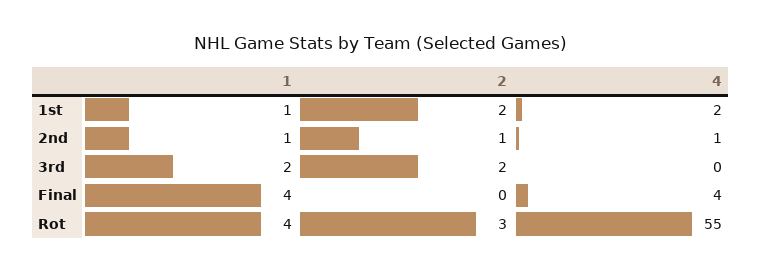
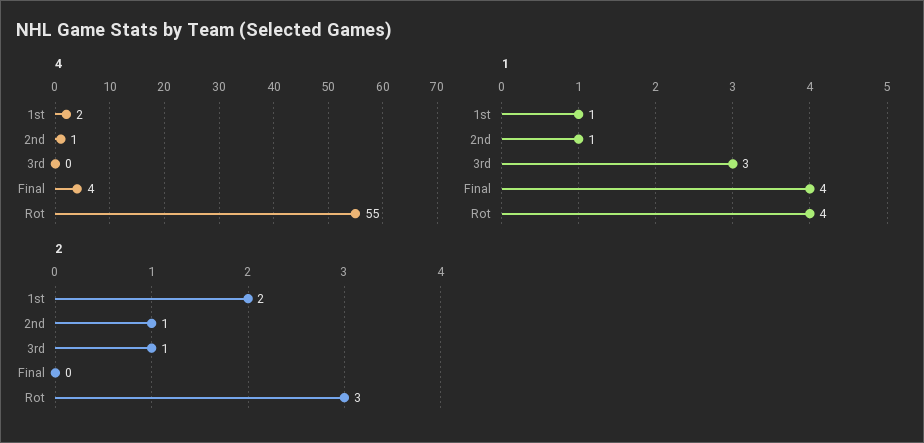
1, 3rd: 2 -> 3
2, 3rd: 2 -> 1

